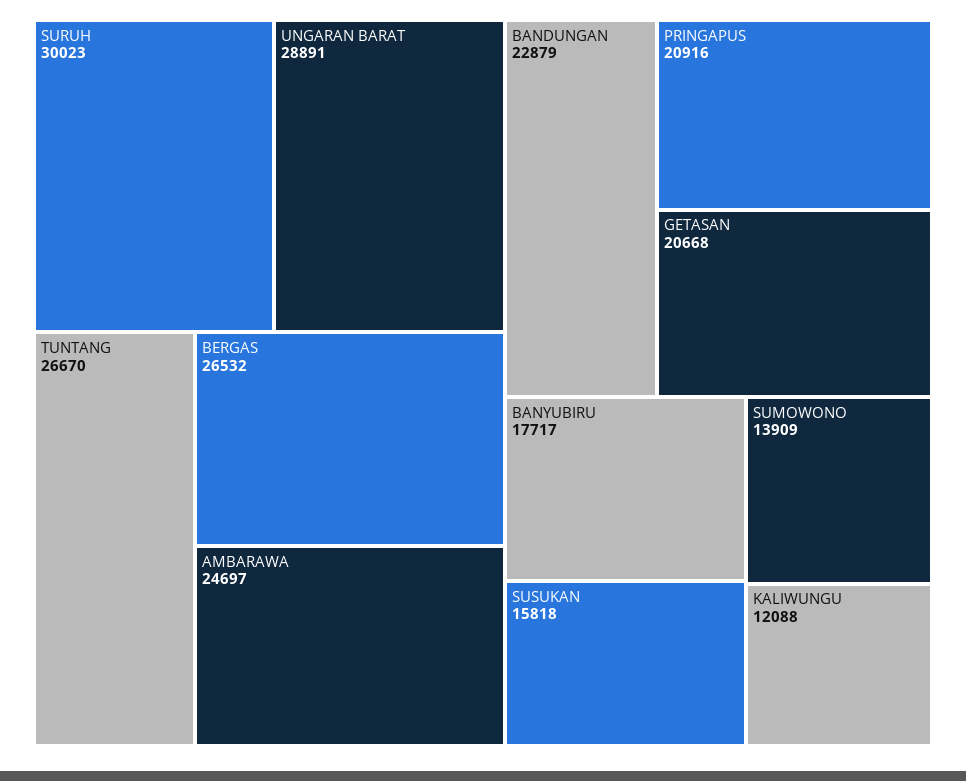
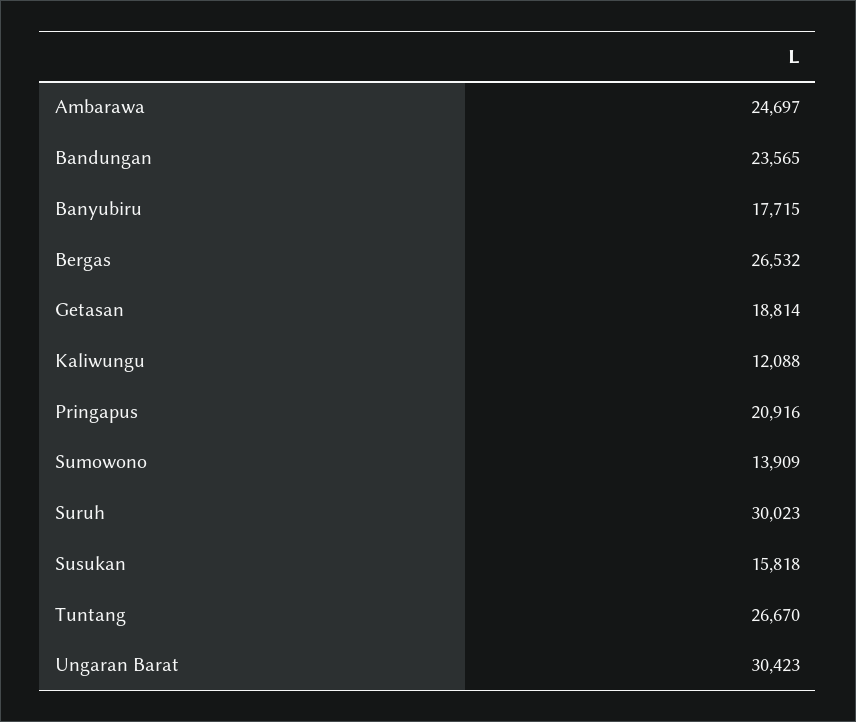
UNGARAN BARAT: 28891 -> 30423
BANDUNGAN: 22879 -> 23565
GETASAN: 20668 -> 18814
BANYUBIRU: 17717 -> 17715

